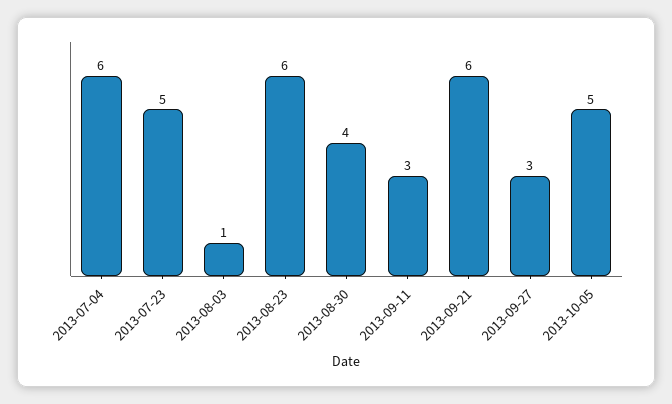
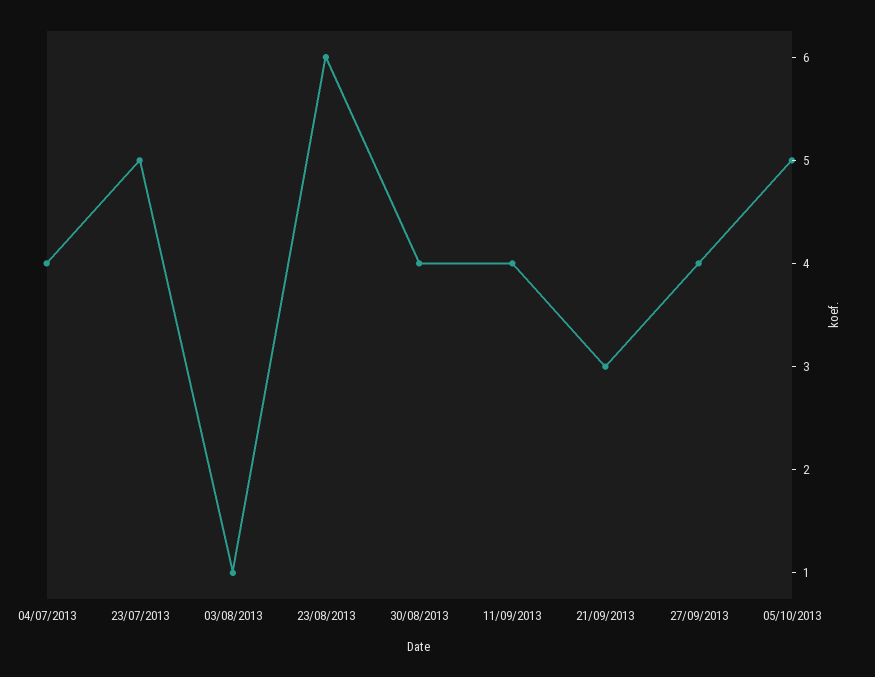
2013-07-04: 6 -> 4
2013-09-11: 3 -> 4
2013-09-21: 6 -> 3
2013-09-27: 3 -> 4

